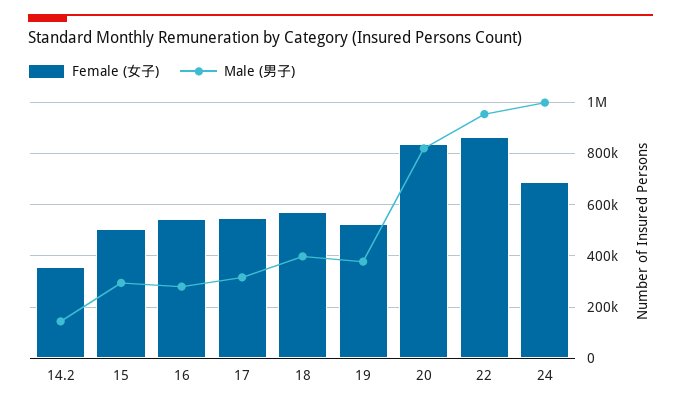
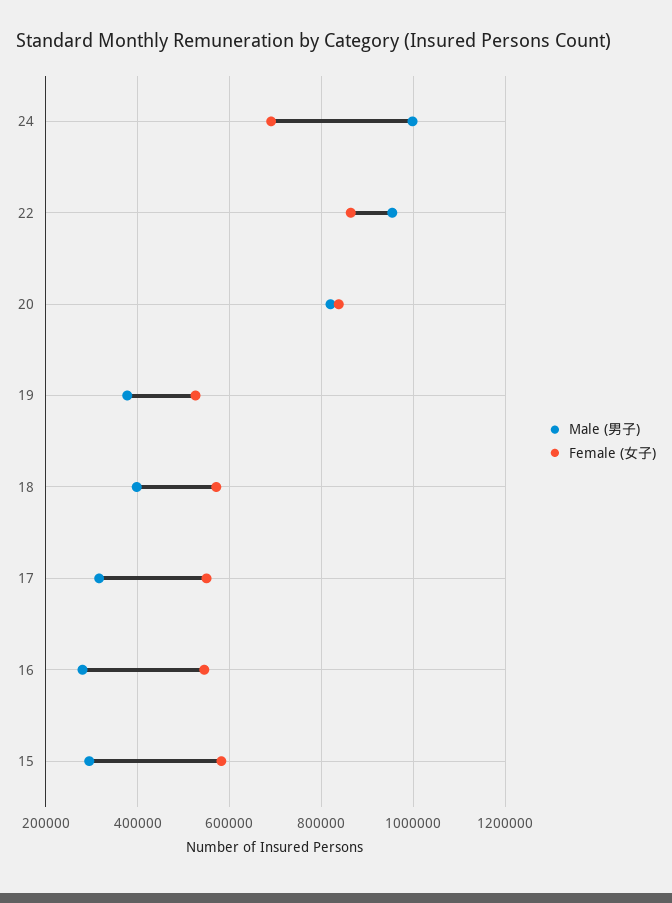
Female (女子), 14.2: 350000 -> none
Male (男子), 14.2: 150000 -> none
Female (女子), 15: 500000 -> 580000

